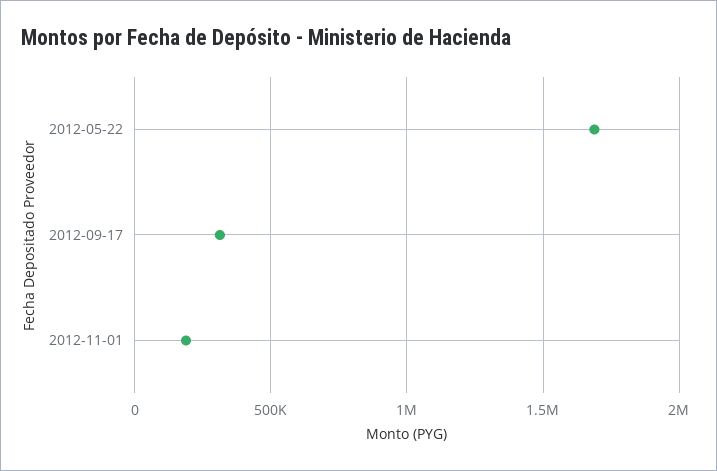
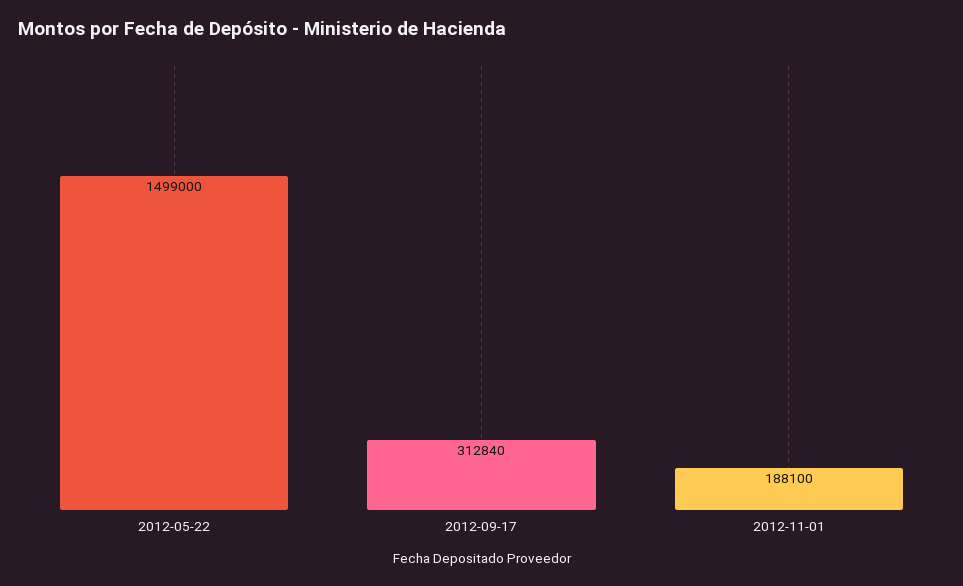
2012-05-22: 1700000 -> 1499000

